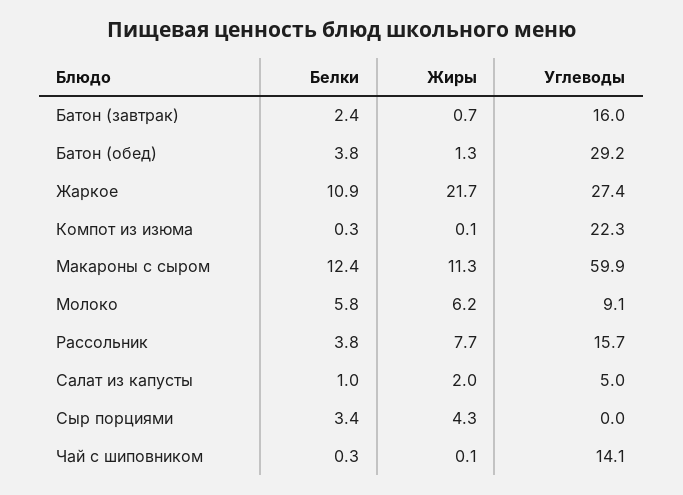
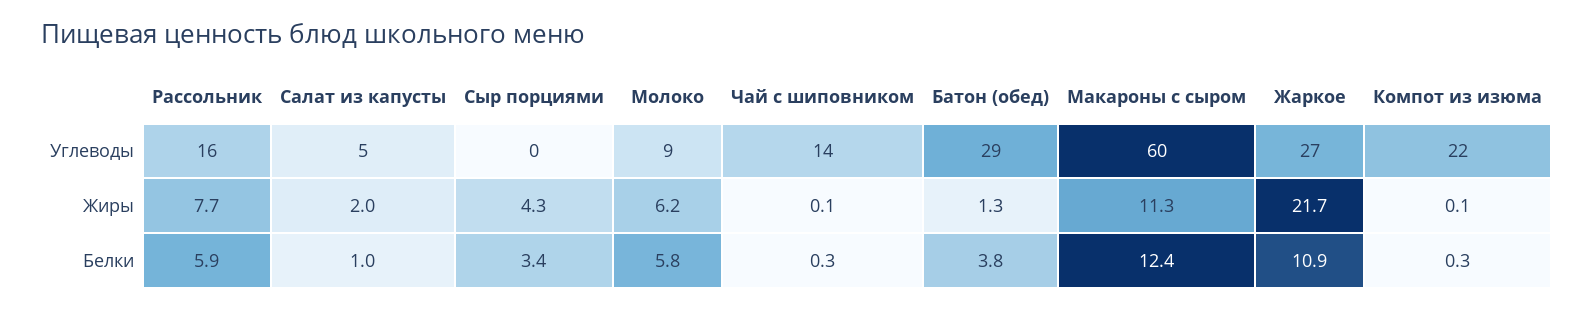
Белки, Батон (завтрак): 2.4 -> none
Жиры, Батон (завтрак): 0.7 -> none
Углеводы, Батон (завтрак): 16 -> none
Белки, Рассольник: 3.8 -> 5.9

